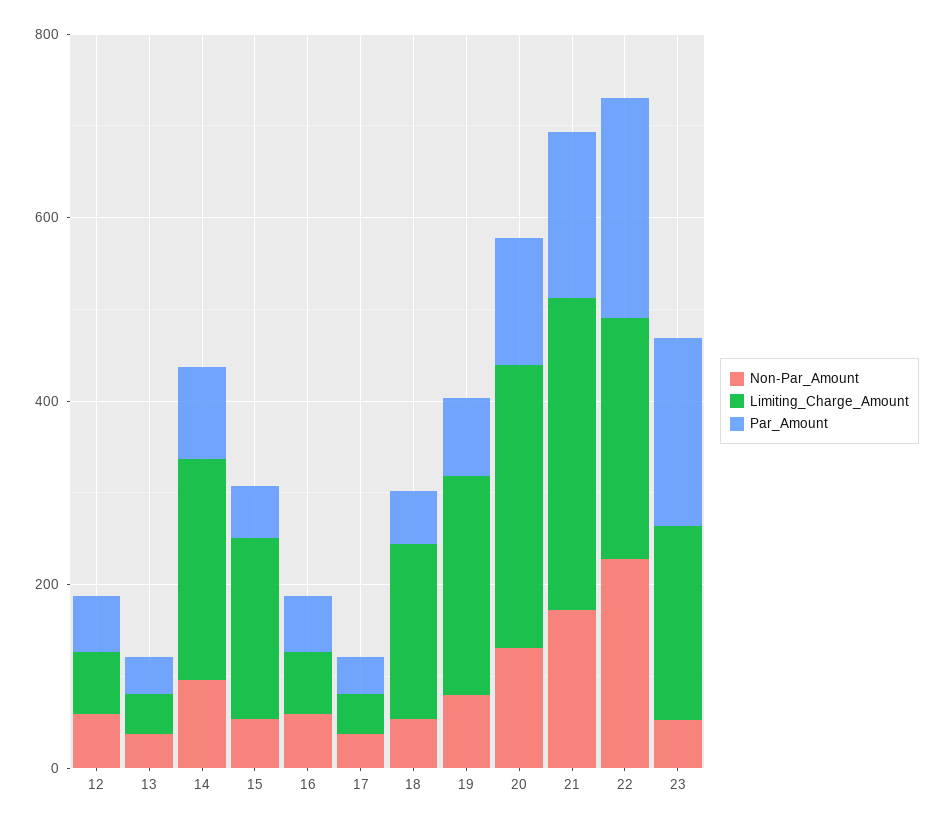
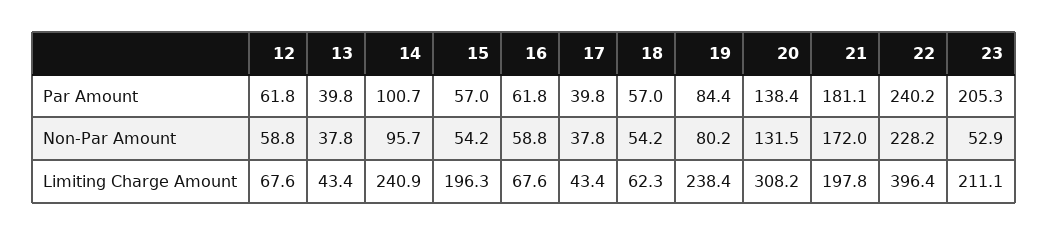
Limiting_Charge_Amount, 18: 200 -> 62.3
Limiting_Charge_Amount, 21: 350 -> 197.8
Limiting_Charge_Amount, 22: 250 -> 396.4

